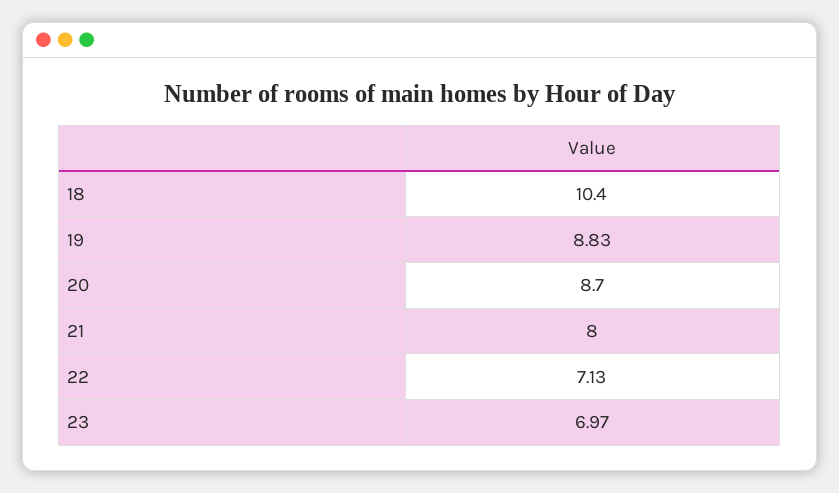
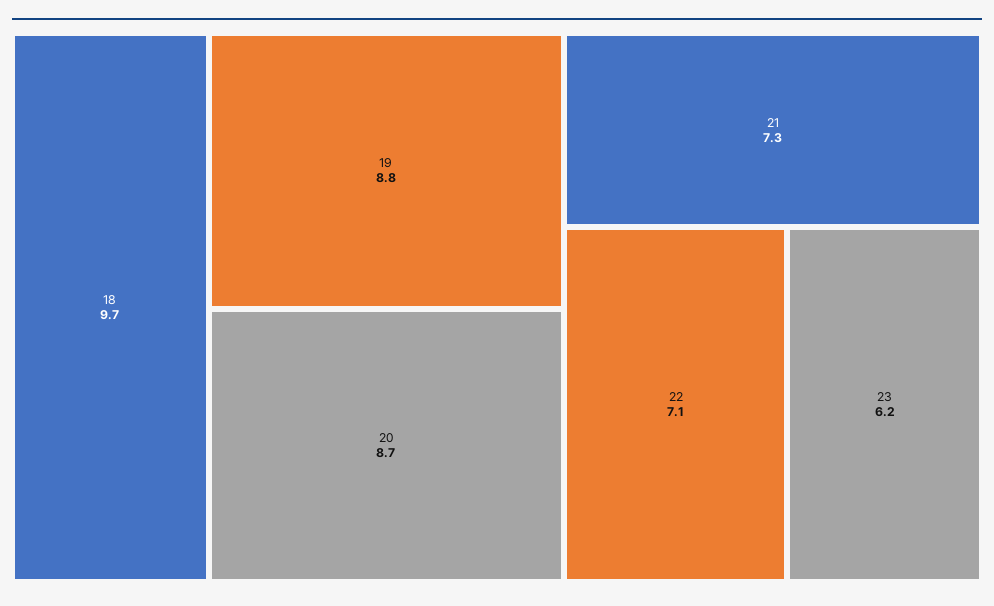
18: 10.4 -> 9.7
21: 8 -> 7.3
23: 6.97 -> 6.2

